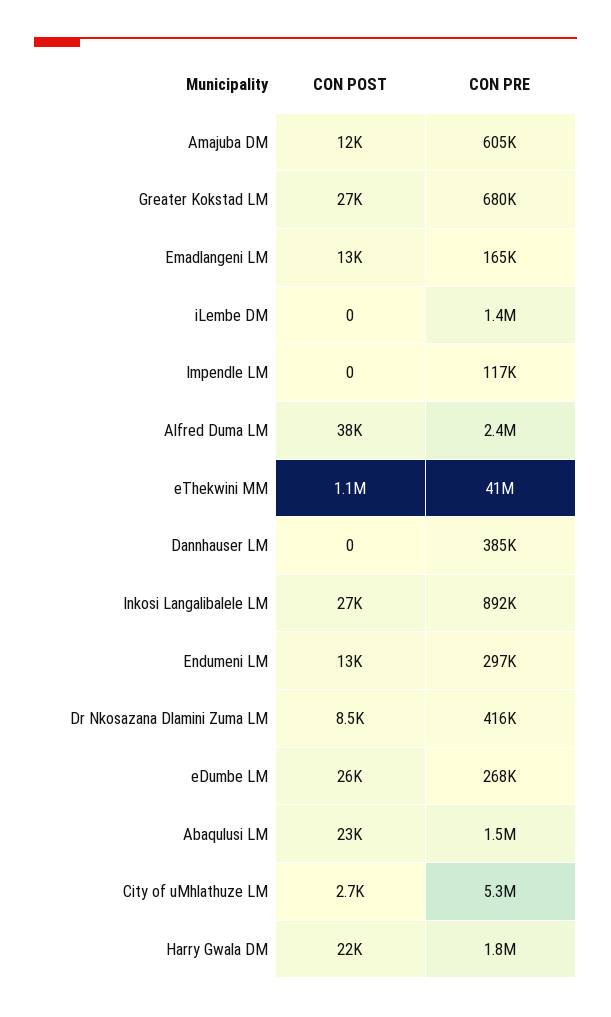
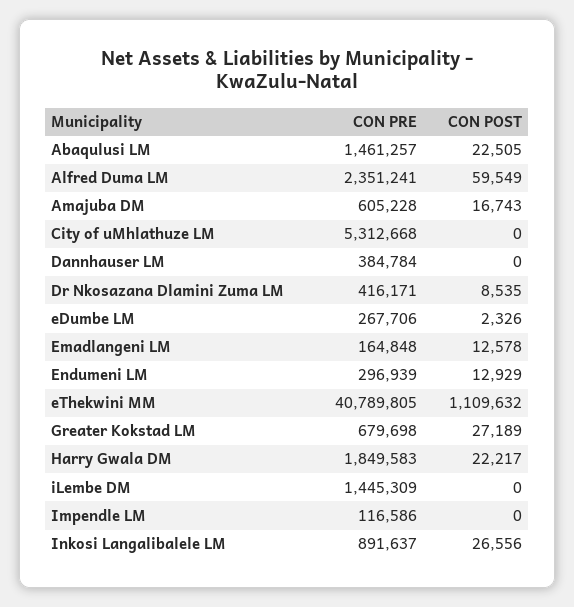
CON POST, Amajuba DM: 12000 -> 16743
CON POST, Alfred Duma LM: 38000 -> 59549
CON POST, eDumbe LM: 26000 -> 2326
CON POST, City of uMhlathuze LM: 2700 -> 0

